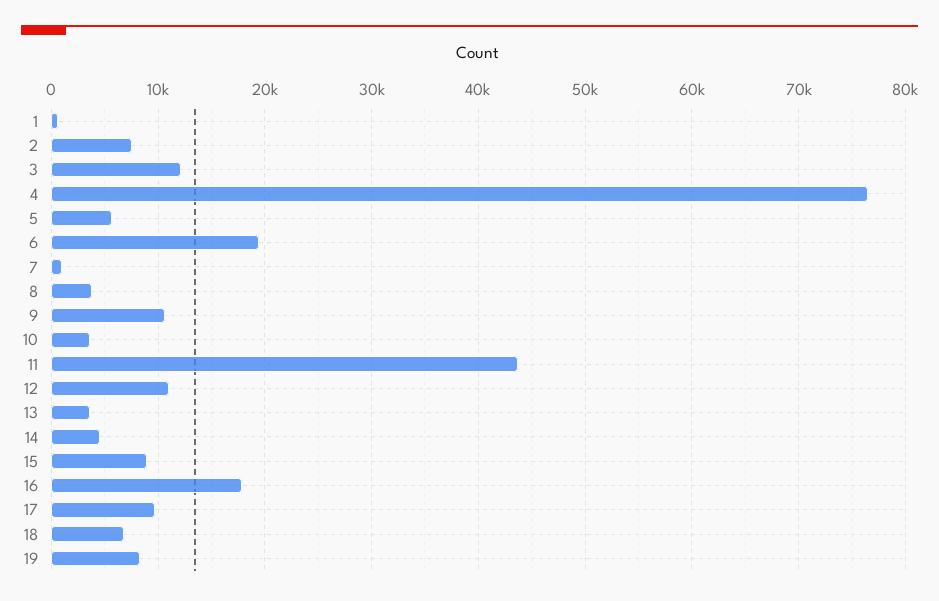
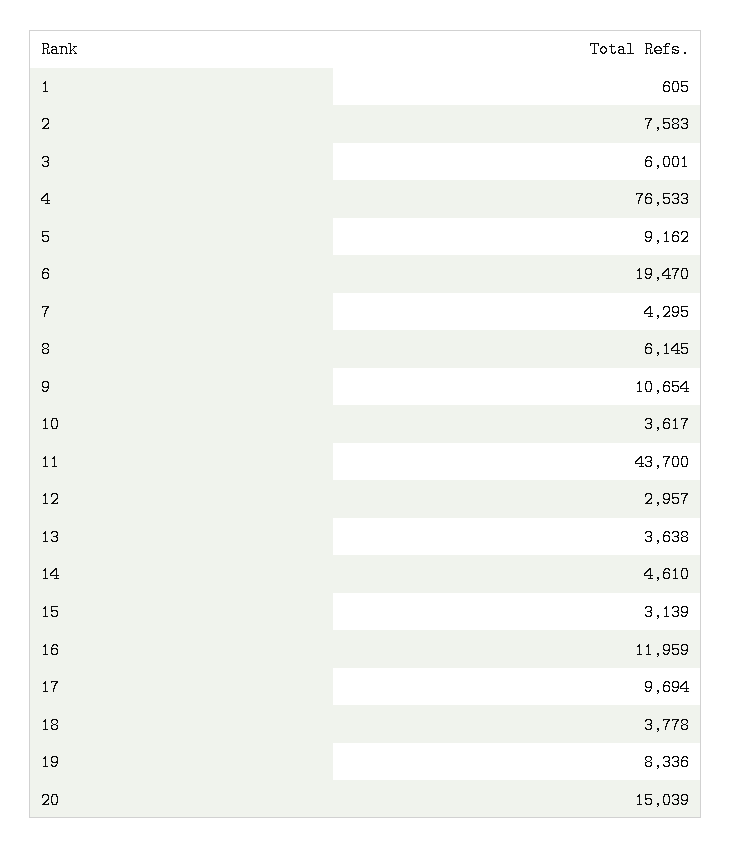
3: 12000 -> 6001
5: 6000 -> 9162
7: 1000 -> 4295
8: 4000 -> 6145
12: 11000 -> 2957
15: 9000 -> 3139
16: 18000 -> 11959
18: 7000 -> 3778
20: none -> 15039

